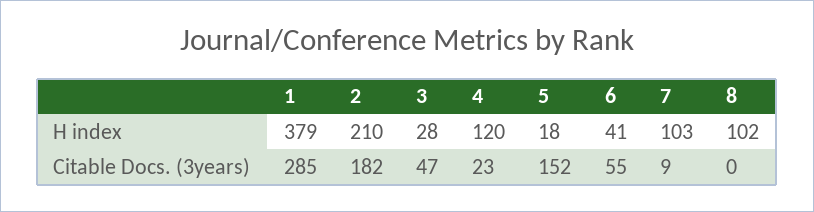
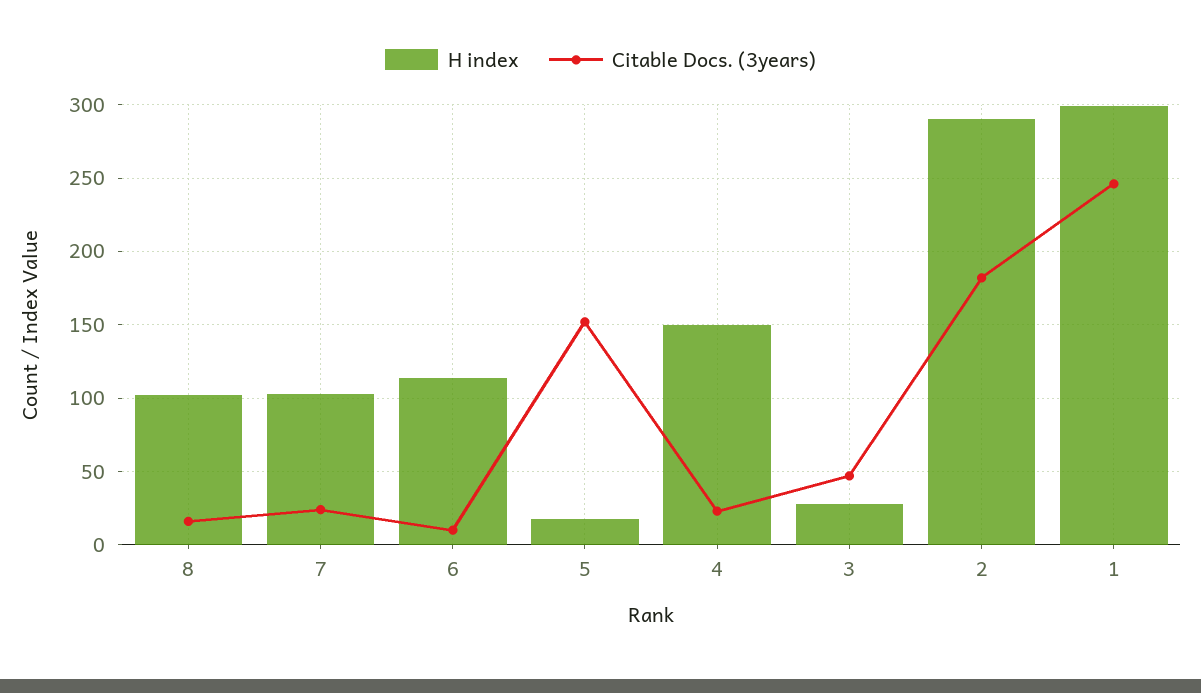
H index, 1: 379 -> 300
H index, 2: 210 -> 290
H index, 4: 120 -> 150
H index, 6: 41 -> 115
Citable Docs. (3years), 1: 285 -> 245
Citable Docs. (3years), 6: 55 -> 10
Citable Docs. (3years), 7: 9 -> 25
Citable Docs. (3years), 8: 0 -> 15

